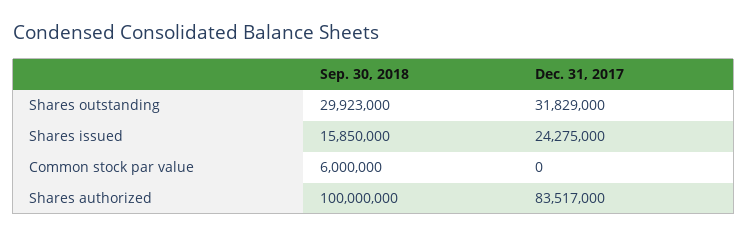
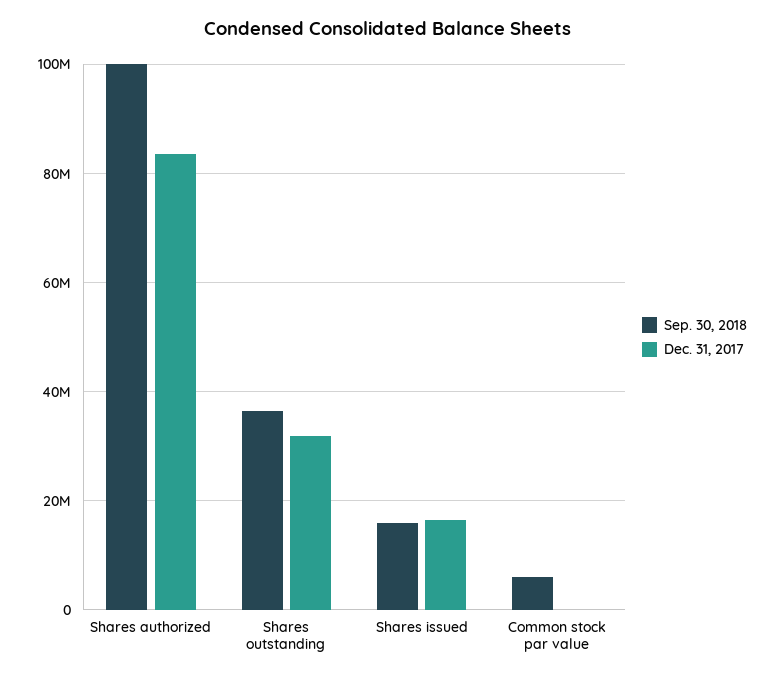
Sep. 30, 2018, Shares outstanding: 29923000 -> 36000000
Dec. 31, 2017, Shares issued: 24275000 -> 16000000

